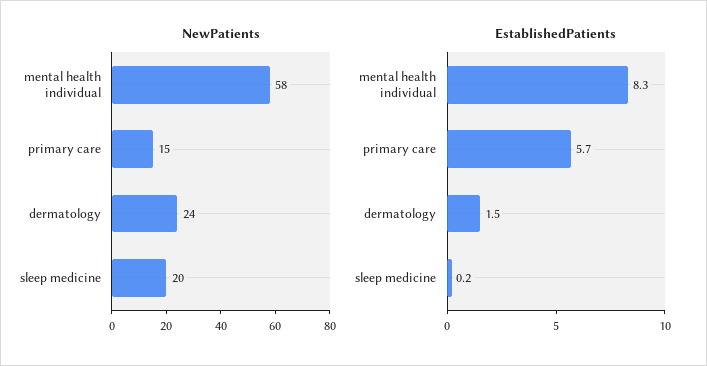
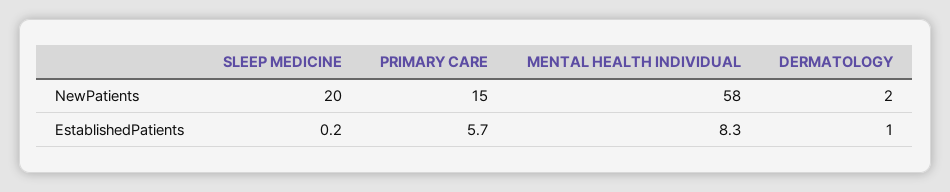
NewPatients, dermatology: 24 -> 2
EstablishedPatients, dermatology: 1.5 -> 1

